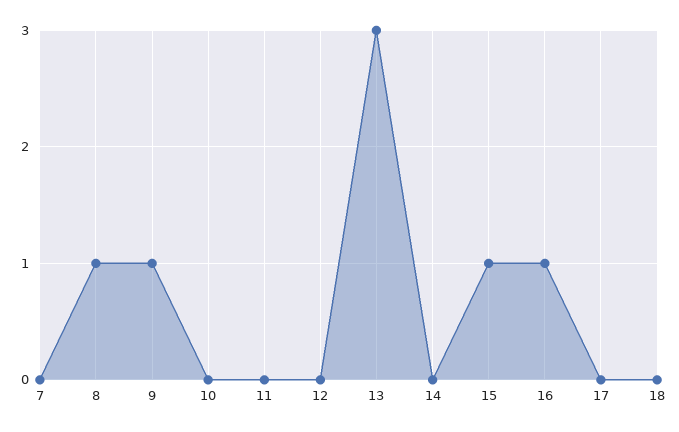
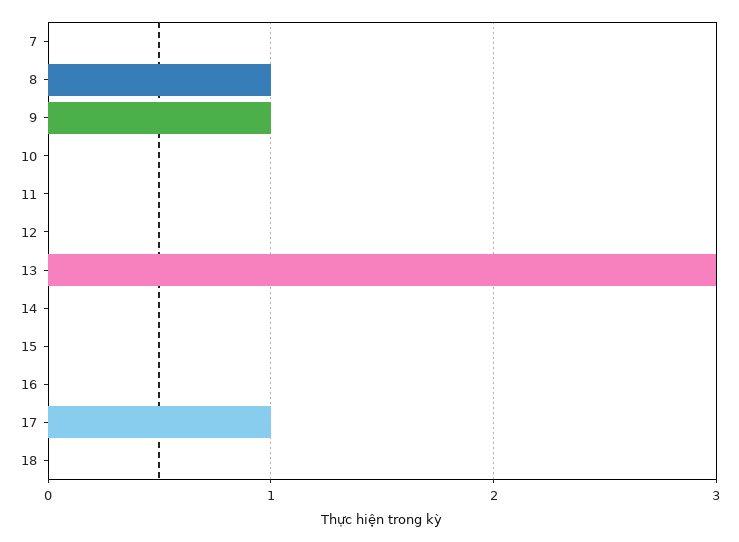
15: 1 -> 0
16: 1 -> 0
17: 0 -> 1

